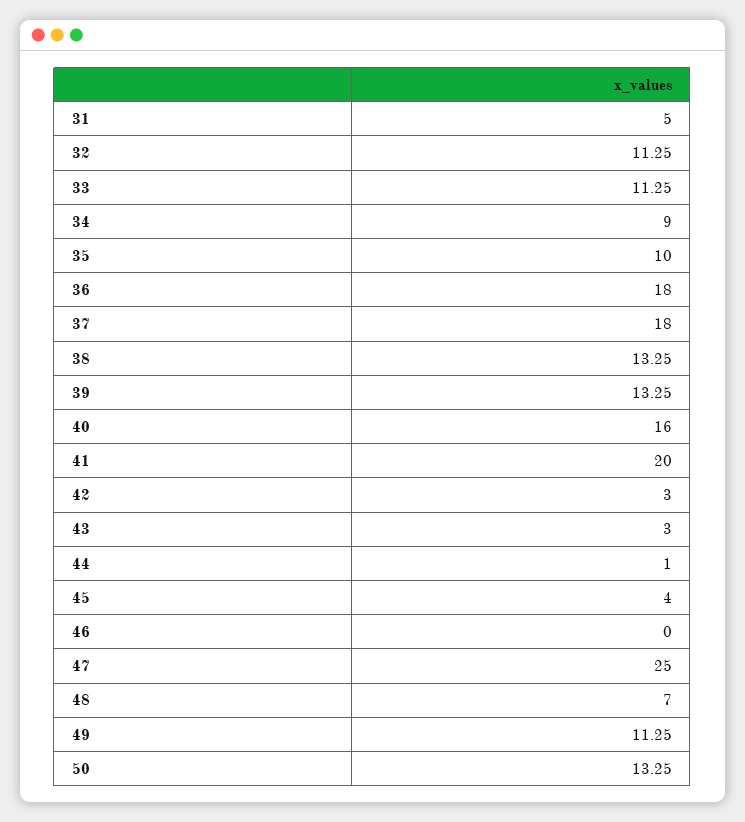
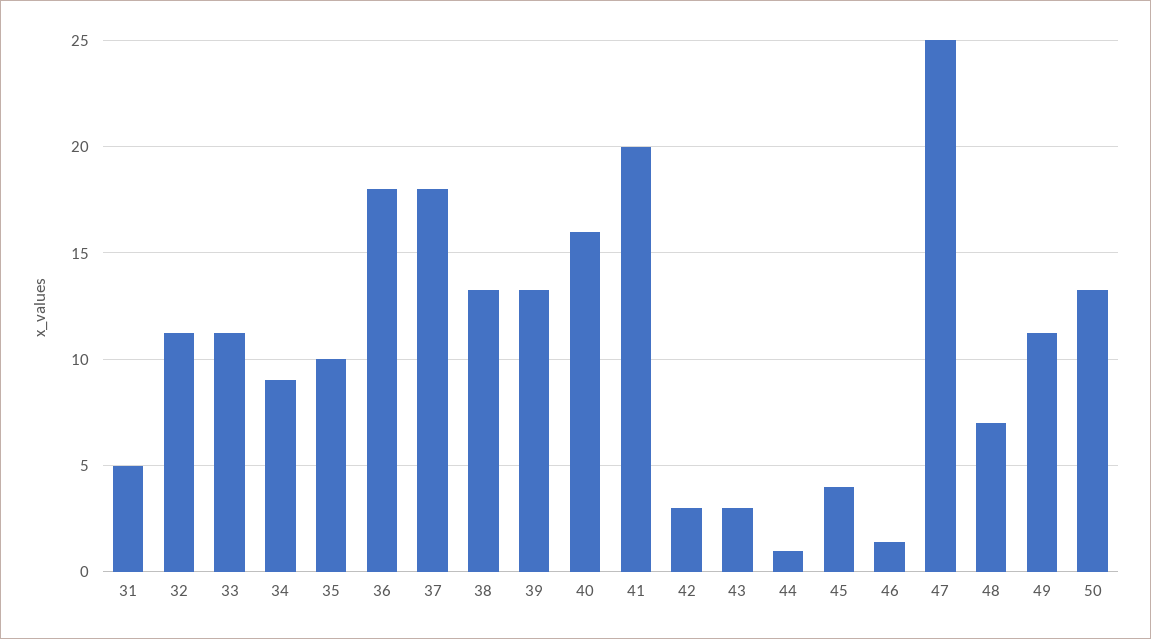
46: 0 -> 1.5

